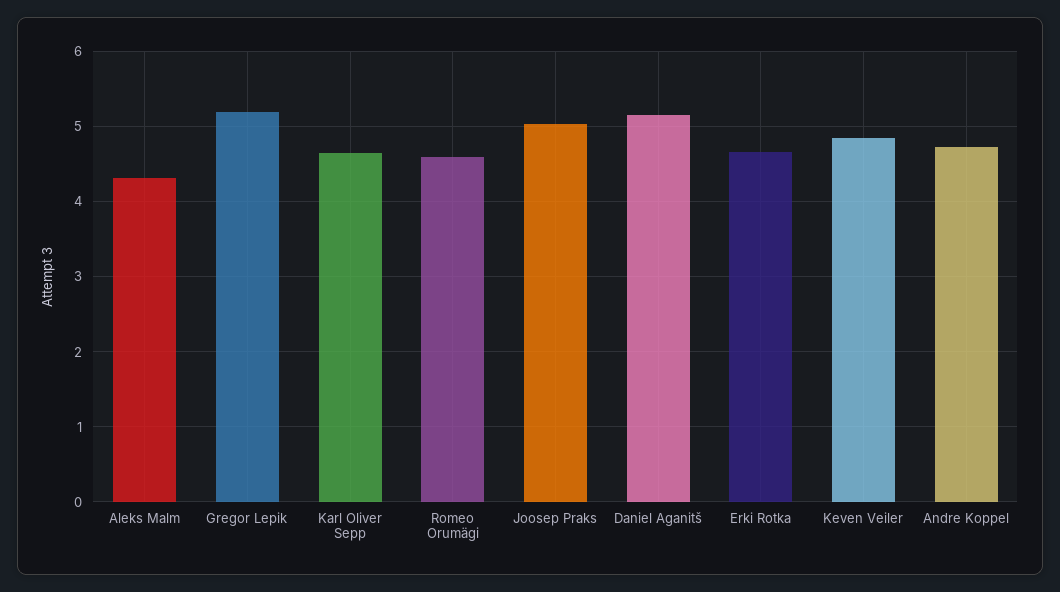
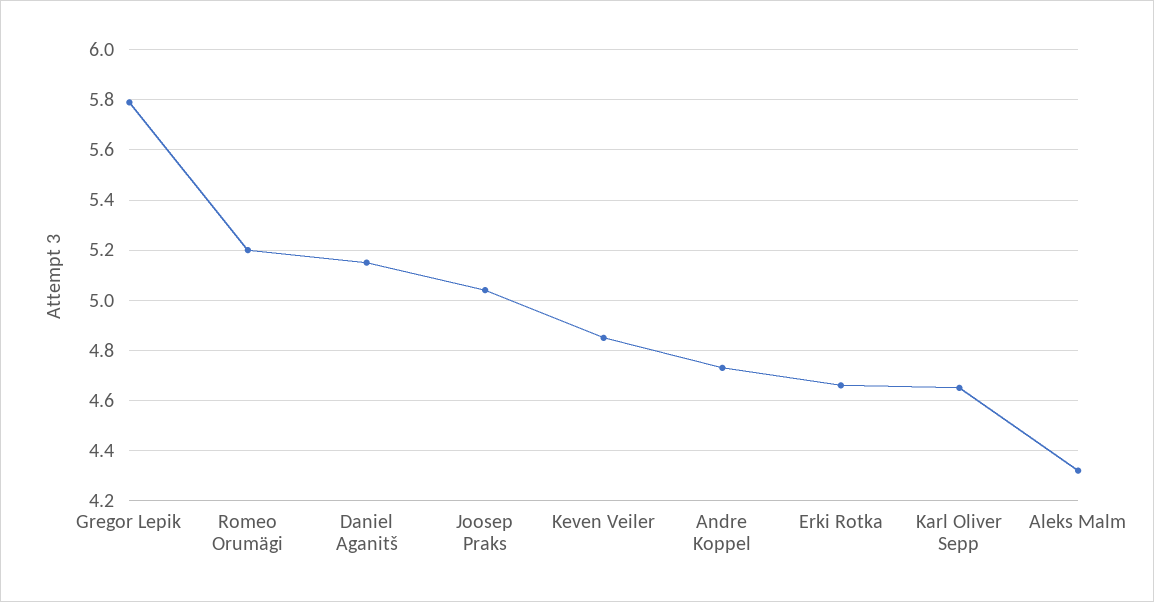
Gregor Lepik: 5.2 -> 5.8
Romeo Orumägi: 4.6 -> 5.2

